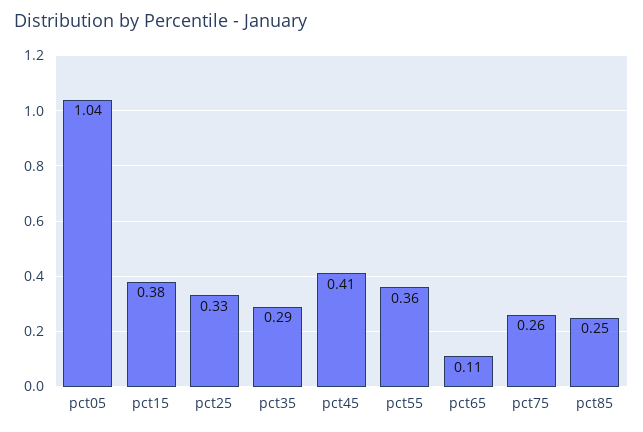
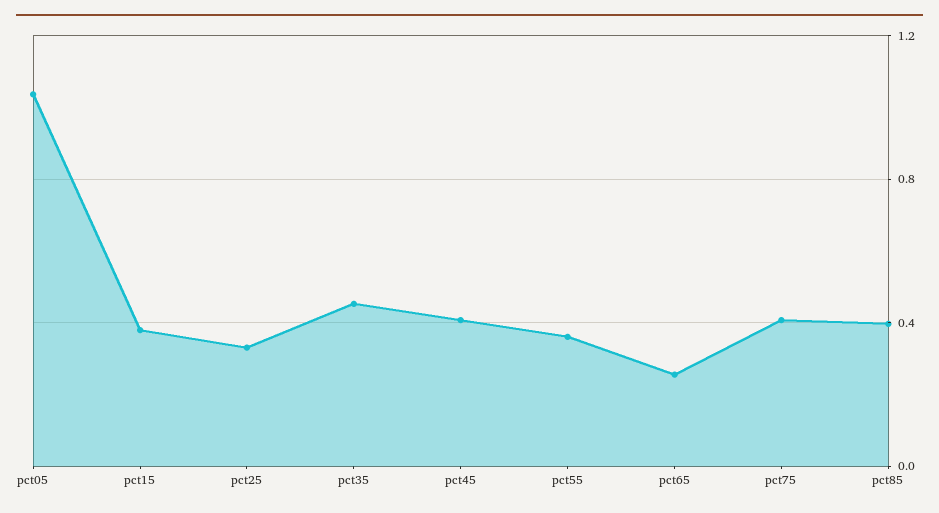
pct35: 0.29 -> 0.45
pct65: 0.11 -> 0.25
pct75: 0.26 -> 0.4
pct85: 0.25 -> 0.4

